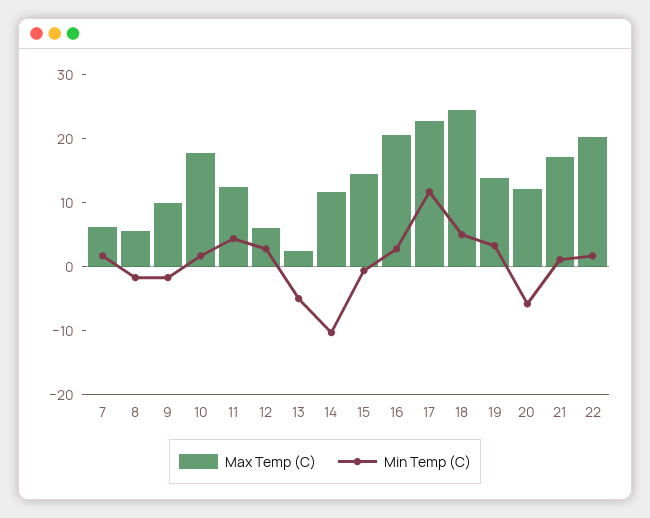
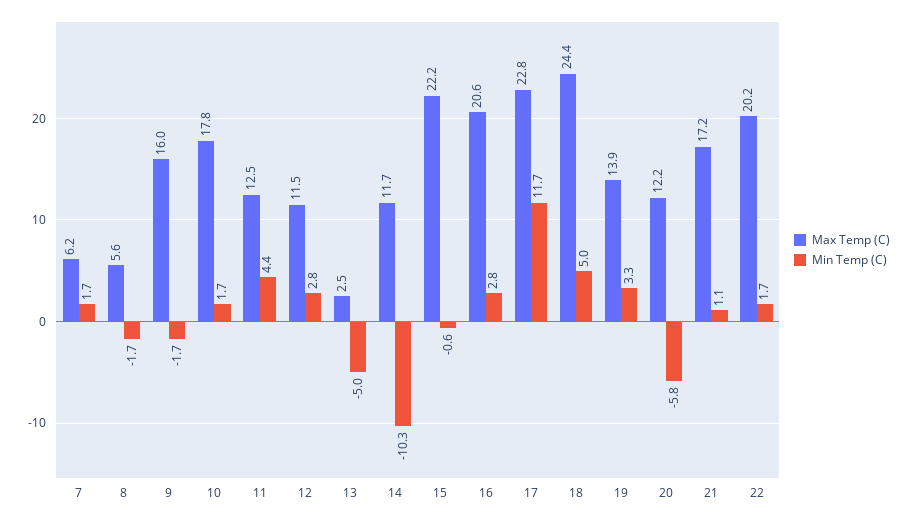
Max Temp (C), 9: 10 -> 16
Max Temp (C), 12: 6 -> 11.5
Max Temp (C), 15: 14 -> 22.2

